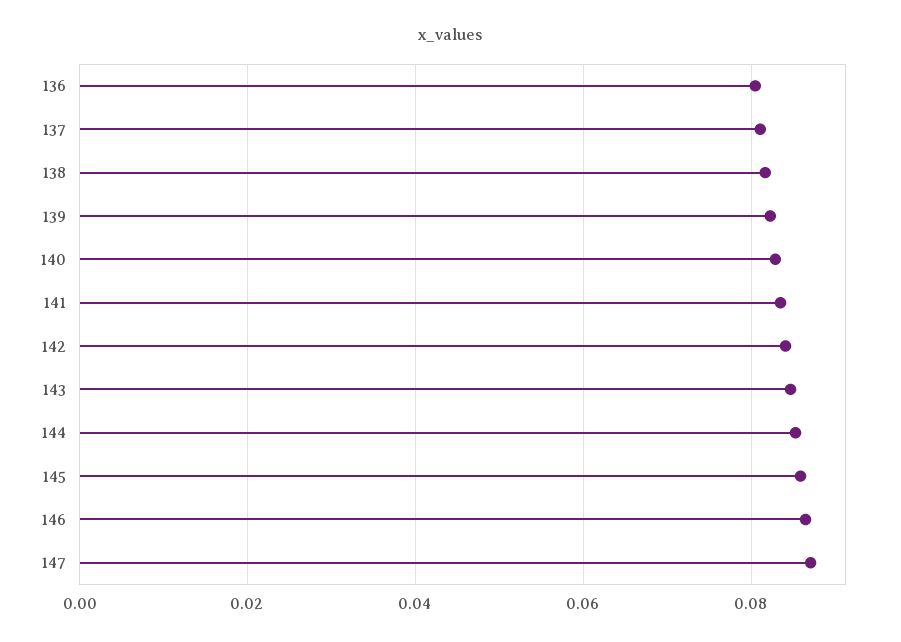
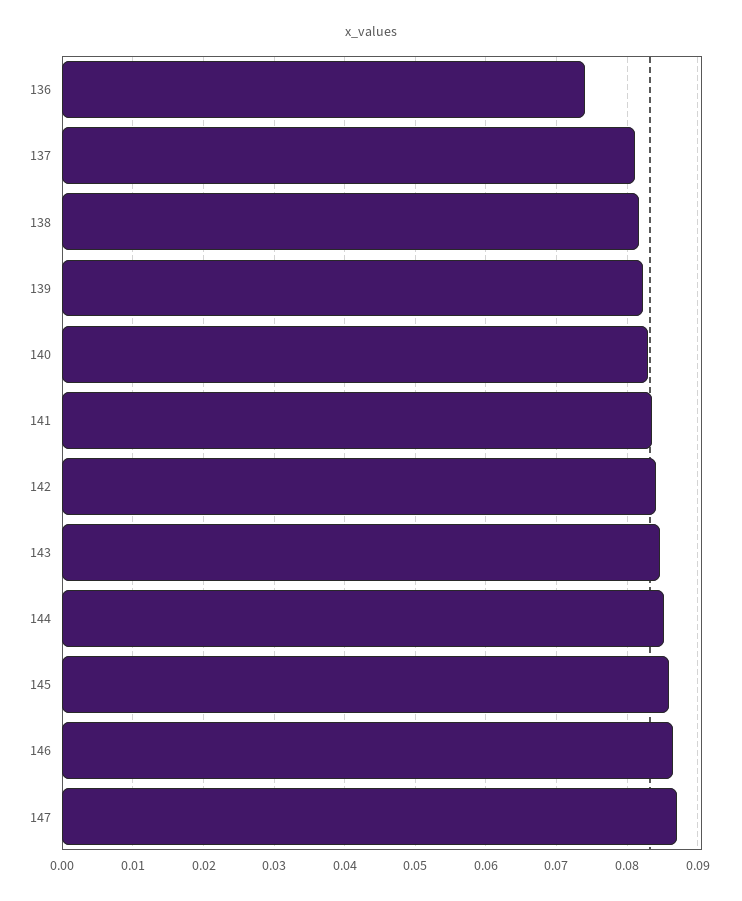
136: 0.08 -> 0.074

